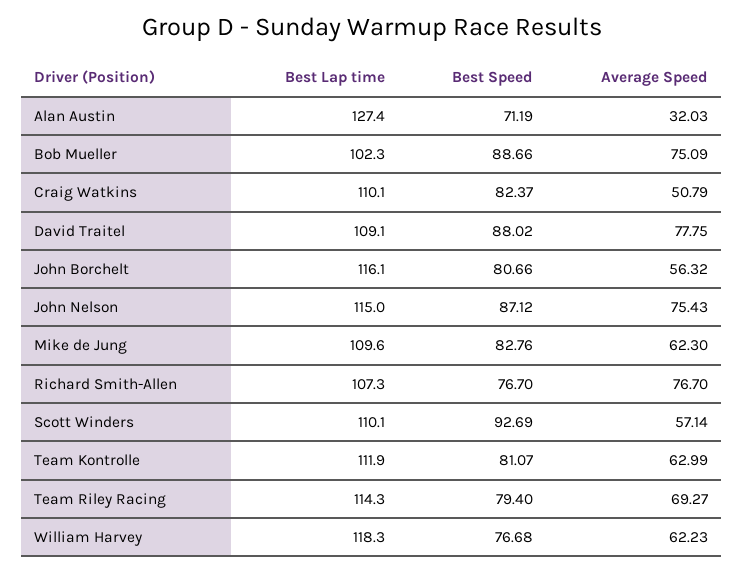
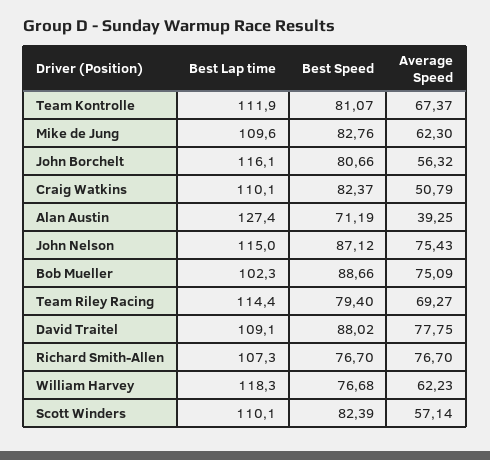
Average Speed, Alan Austin: 32.03 -> 39.25
Best Speed, Scott Winders: 92.69 -> 82.39
Average Speed, Team Kontrolle: 62.99 -> 67.37
Best Lap time, Team Riley Racing: 114.3 -> 114.4

